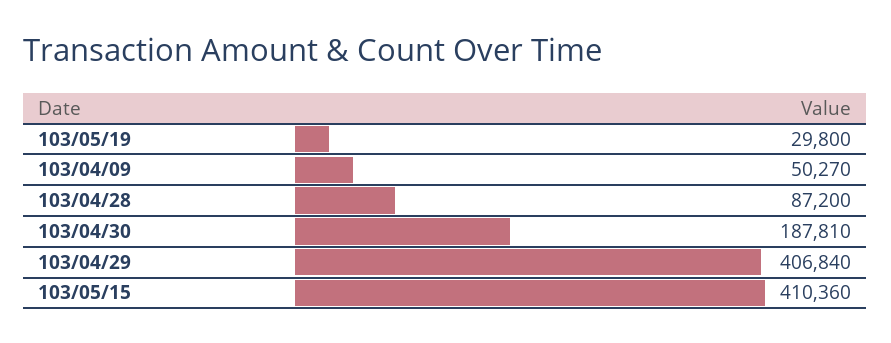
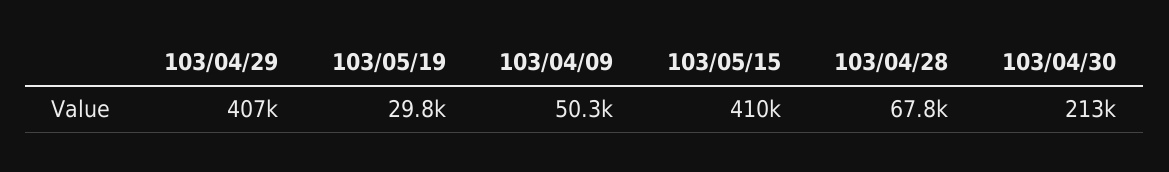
103/04/28: 87200 -> 67800
103/04/30: 187810 -> 213000

